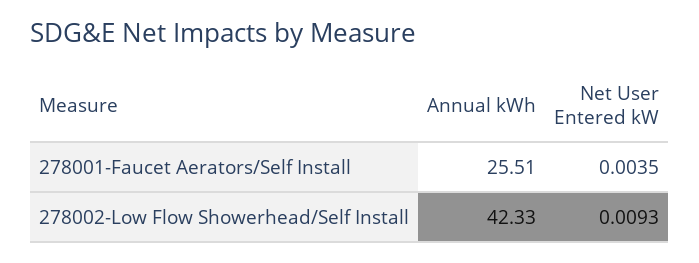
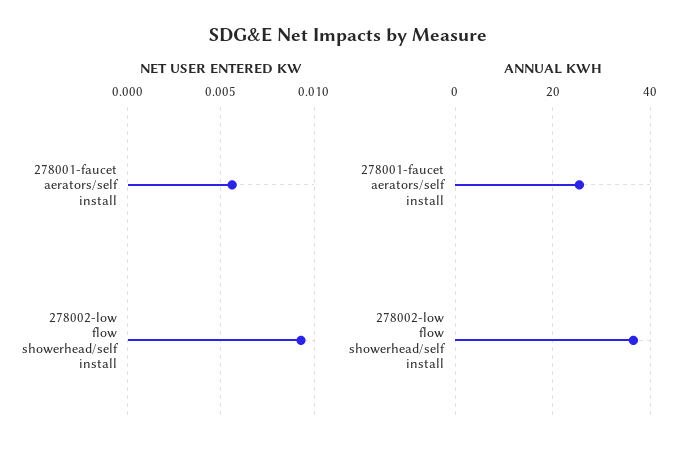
Net User Entered kW, 278001-Faucet Aerators/Self Install: 0.0035 -> 0.0055
Annual kWh, 278002-Low Flow Showerhead/Self Install: 42.33 -> 36

